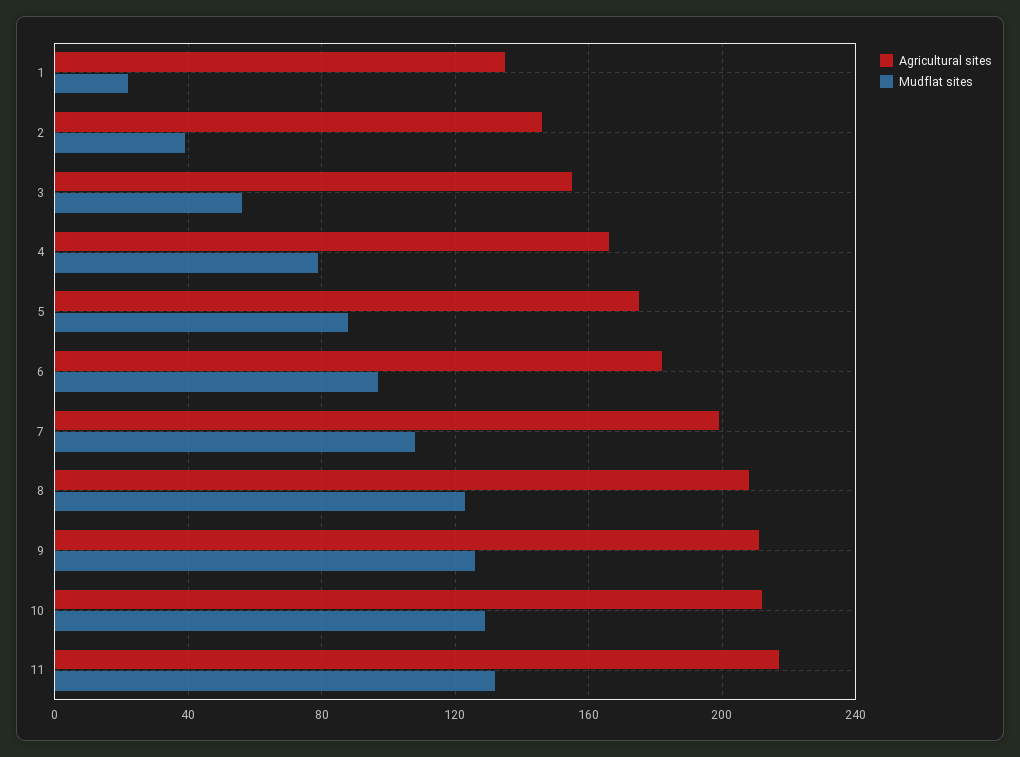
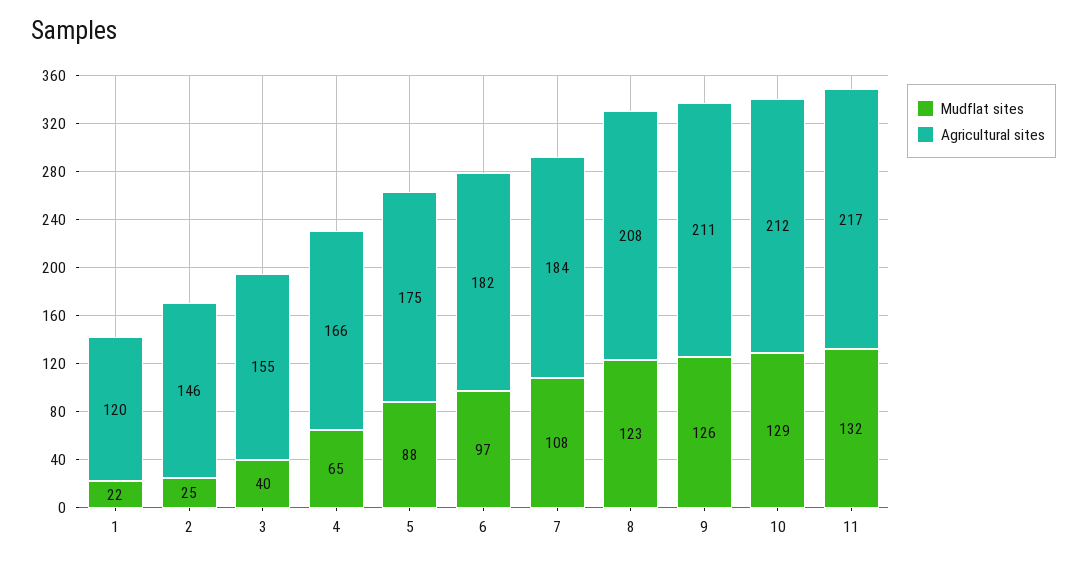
Agricultural sites, 1: 135 -> 120
Mudflat sites, 2: 40 -> 25
Mudflat sites, 3: 55 -> 40
Mudflat sites, 4: 80 -> 65
Agricultural sites, 7: 200 -> 184

